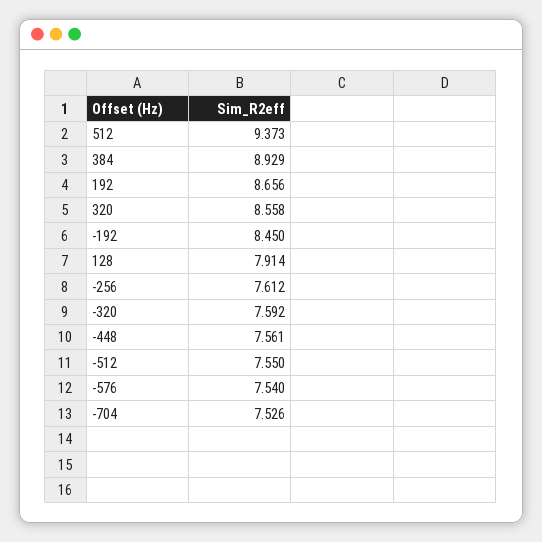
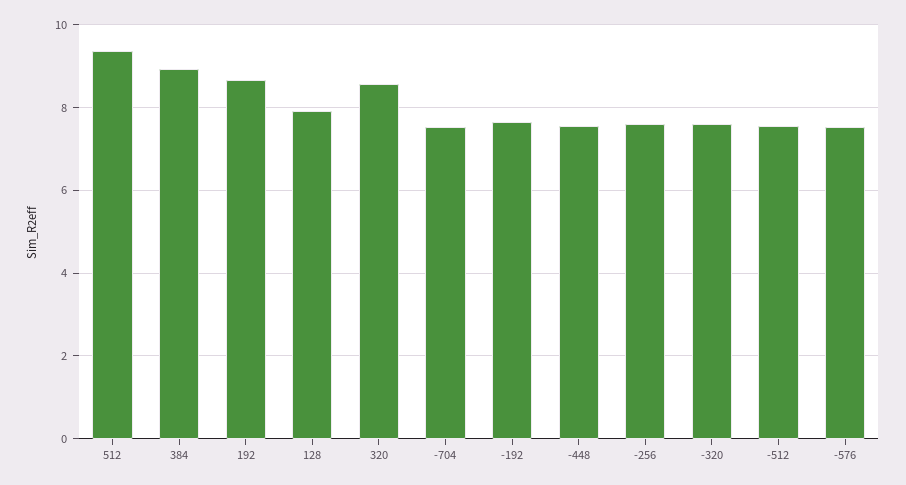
-192: 8.45 -> 7.6

